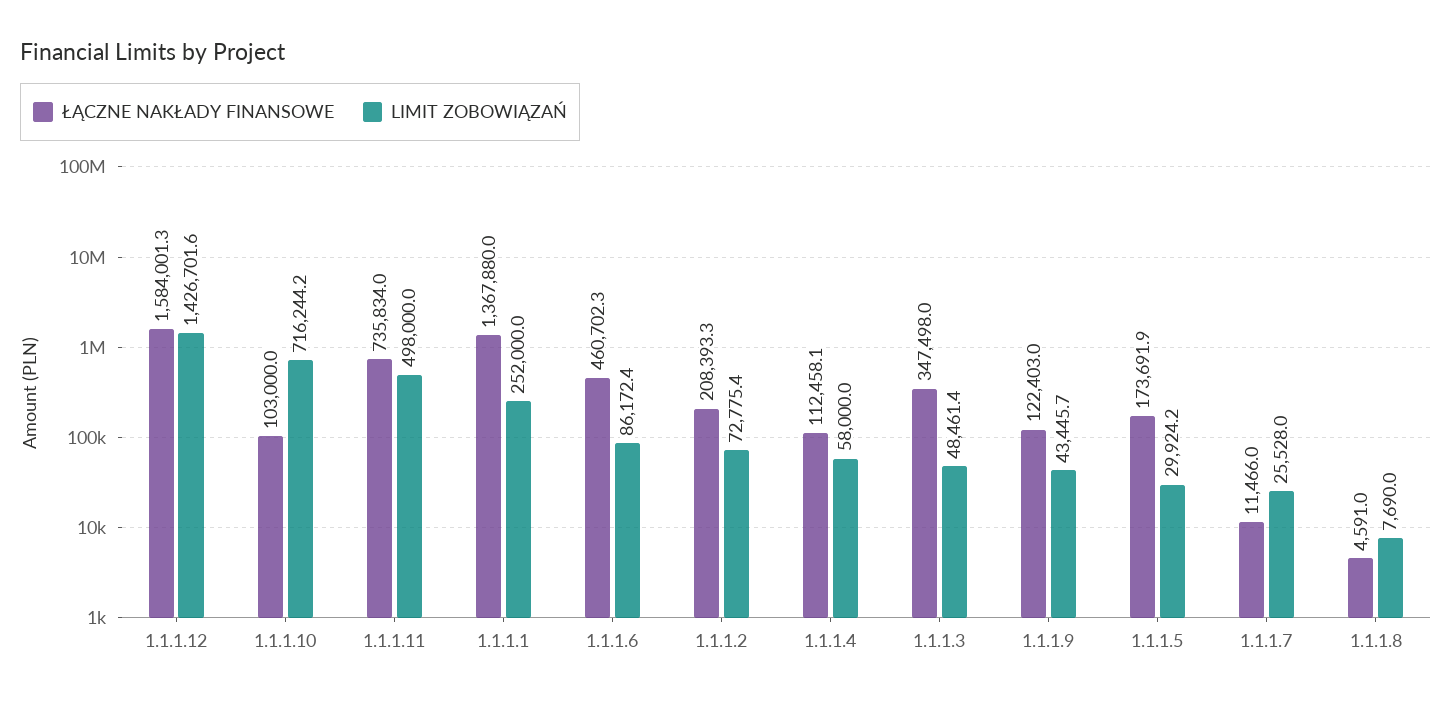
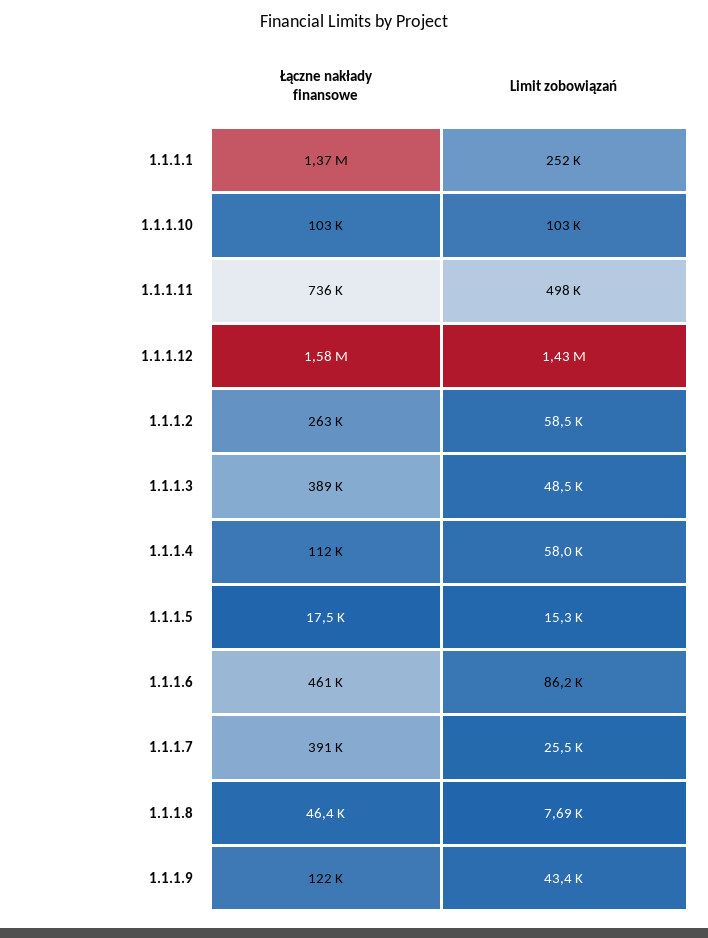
LIMIT ZOBOWIĄZAŃ, 1.1.1.10: 716244.2 -> 103000
ŁĄCZNE NAKŁADY FINANSOWE, 1.1.1.2: 208393.3 -> 263000
LIMIT ZOBOWIĄZAŃ, 1.1.1.2: 72775.4 -> 58500
ŁĄCZNE NAKŁADY FINANSOWE, 1.1.1.3: 347498 -> 389000
ŁĄCZNE NAKŁADY FINANSOWE, 1.1.1.5: 173691.9 -> 17500
LIMIT ZOBOWIĄZAŃ, 1.1.1.5: 29924.2 -> 15300
ŁĄCZNE NAKŁADY FINANSOWE, 1.1.1.7: 11466 -> 391000
ŁĄCZNE NAKŁADY FINANSOWE, 1.1.1.8: 4591 -> 46400

